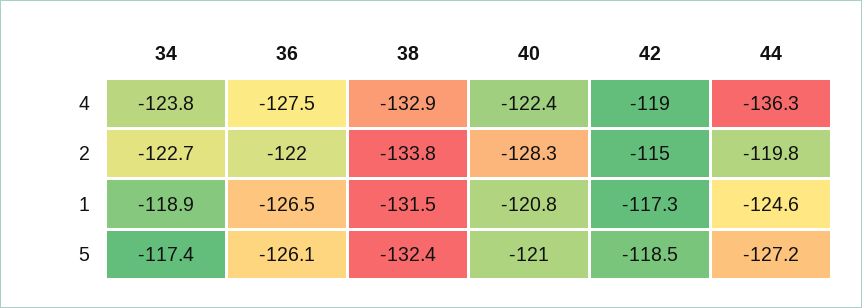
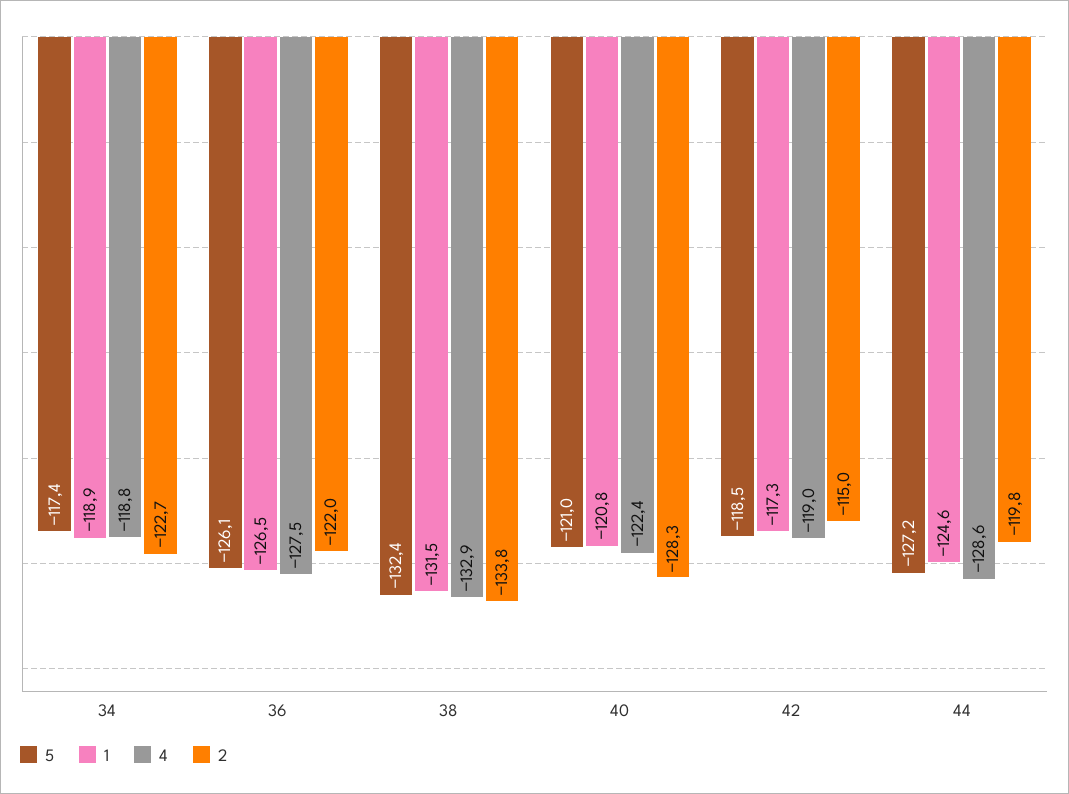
4, 34: -123.8 -> -118.8
4, 44: -136.3 -> -128.6

